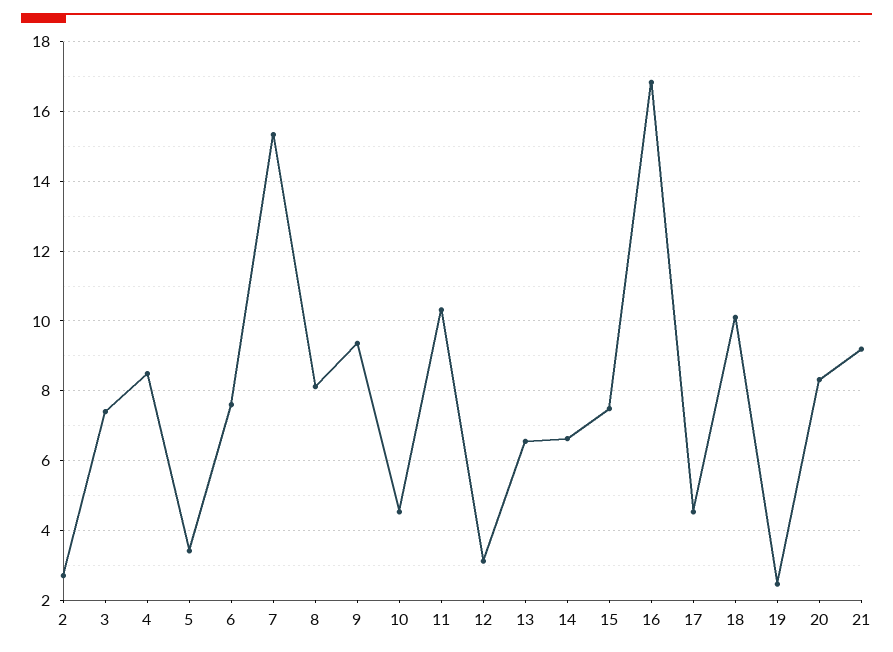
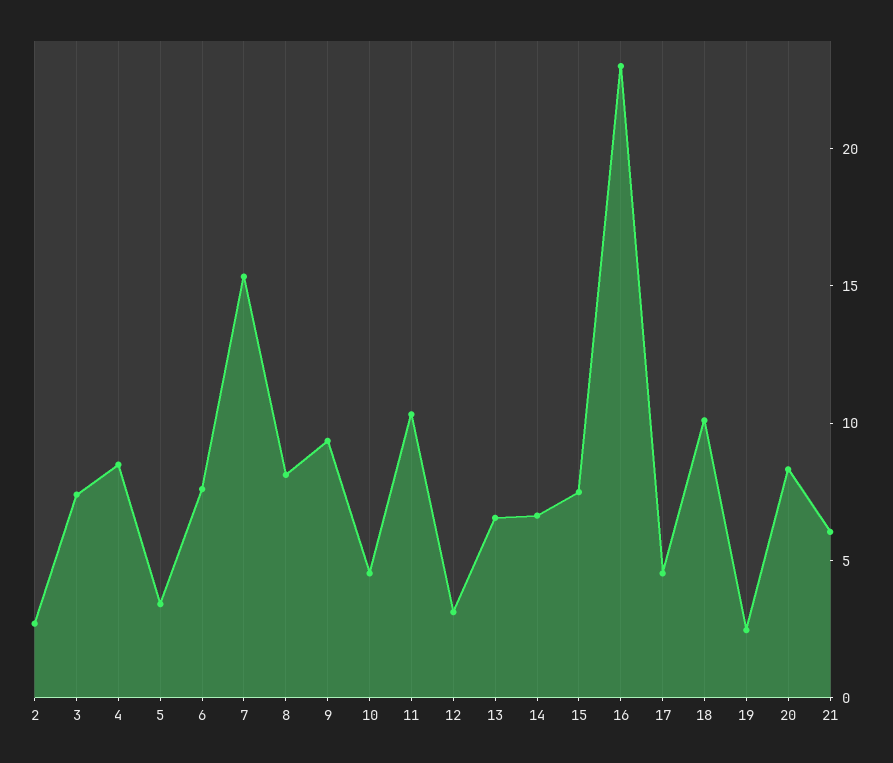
16: 16.8 -> 23
21: 9.2 -> 6

